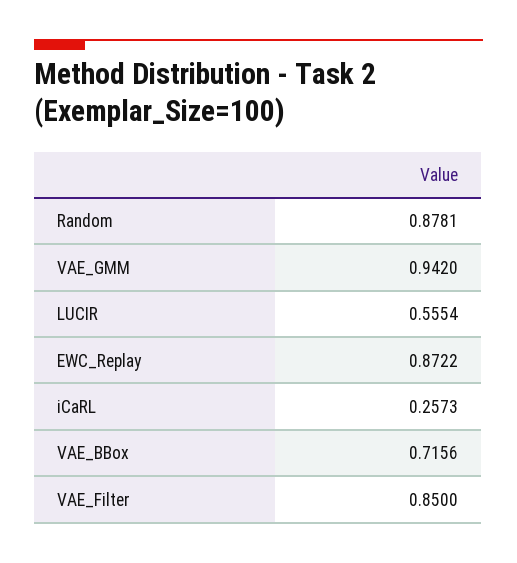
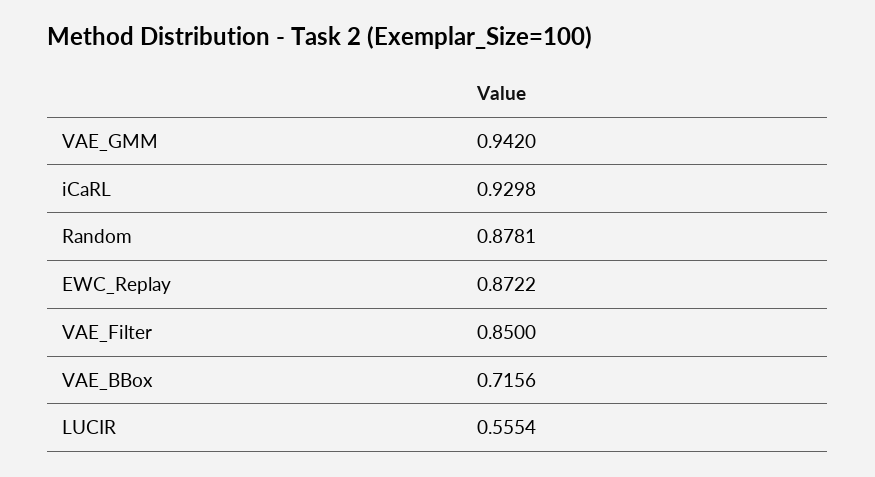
iCaRL: 0.2573 -> 0.9298

